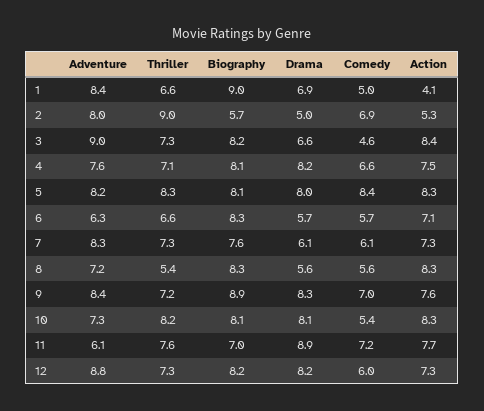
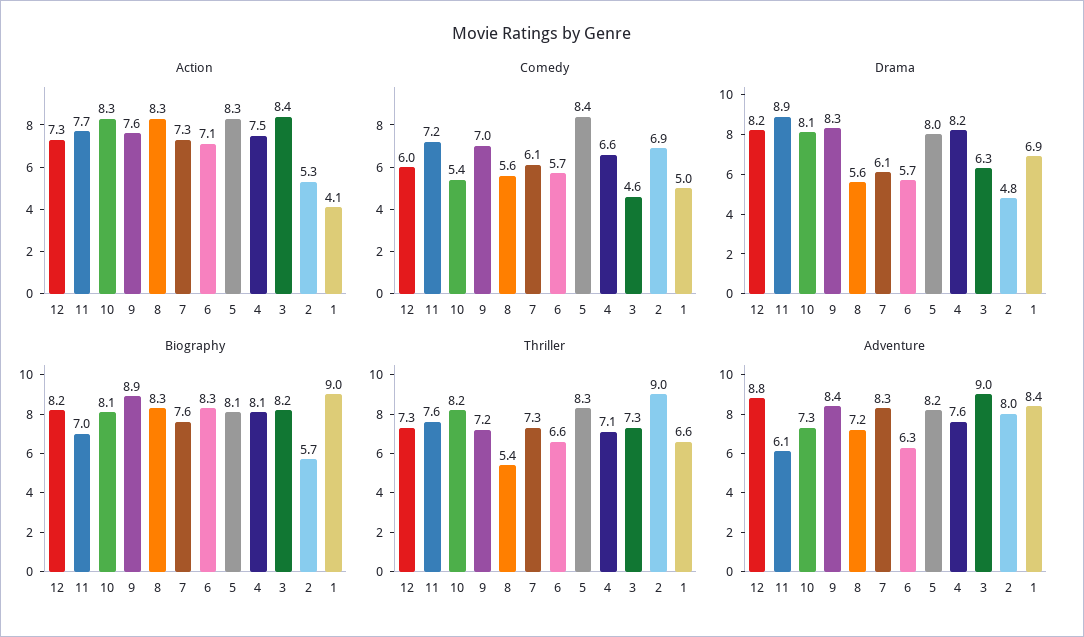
Drama, 2: 5 -> 4.8
Drama, 3: 6.6 -> 6.3

